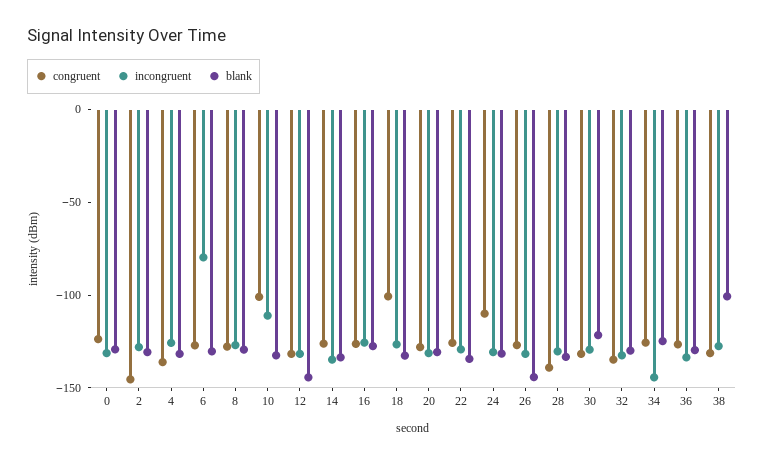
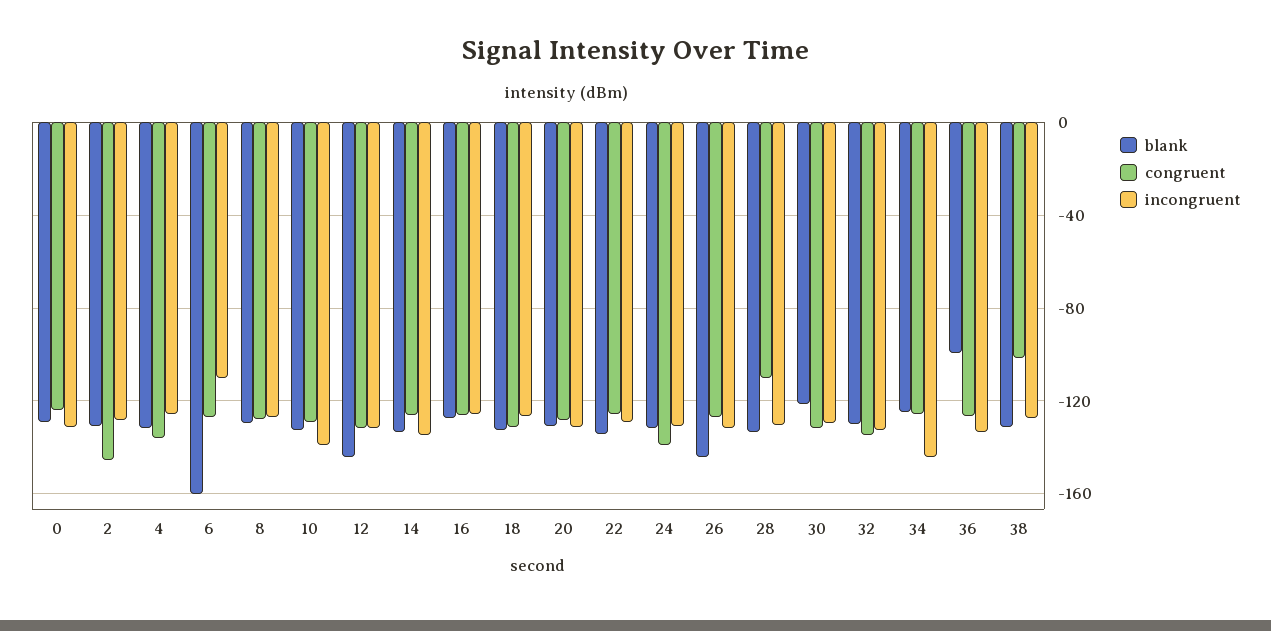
incongruent, 6: -80 -> -110
blank, 6: -130 -> -160
congruent, 10: -100 -> -130
incongruent, 10: -110 -> -140
congruent, 18: -100 -> -130
congruent, 24: -110 -> -140
congruent, 28: -140 -> -110
blank, 36: -130 -> -100
congruent, 38: -130 -> -100
blank, 38: -100 -> -130

